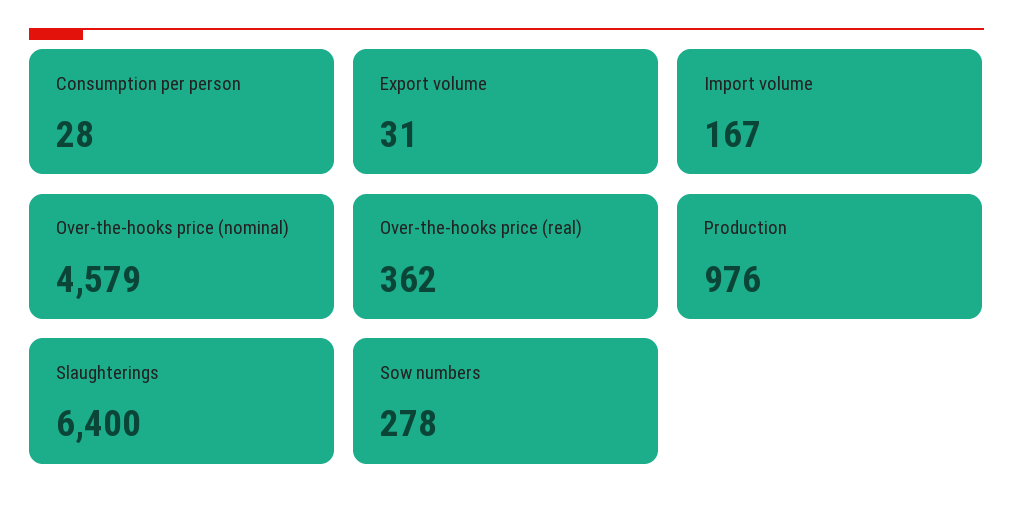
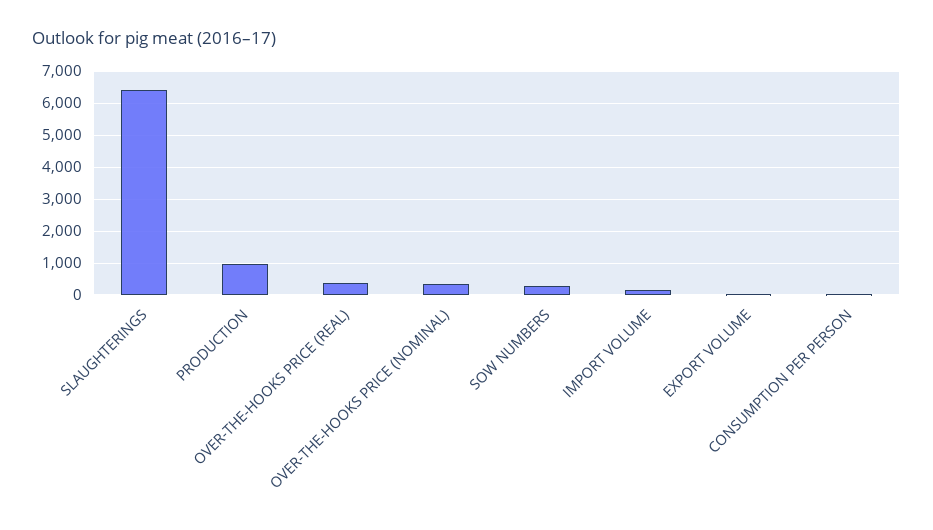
Over-the-hooks price (nominal): 4579 -> 400

